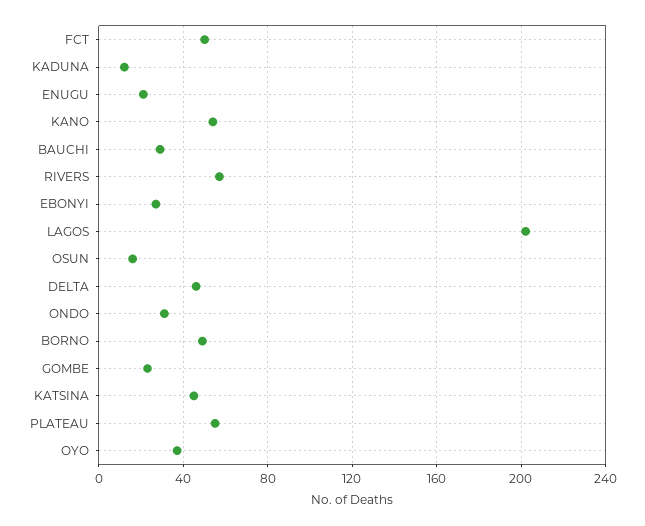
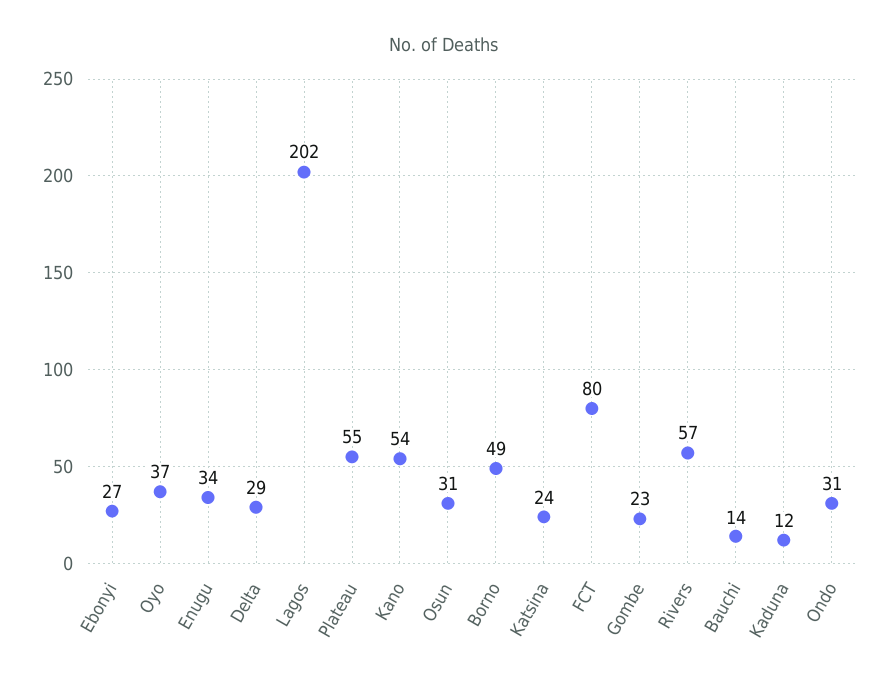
FCT: 50 -> 80
ENUGU: 20 -> 34
BAUCHI: 30 -> 14
OSUN: 15 -> 31
DELTA: 45 -> 29
KATSINA: 45 -> 24

